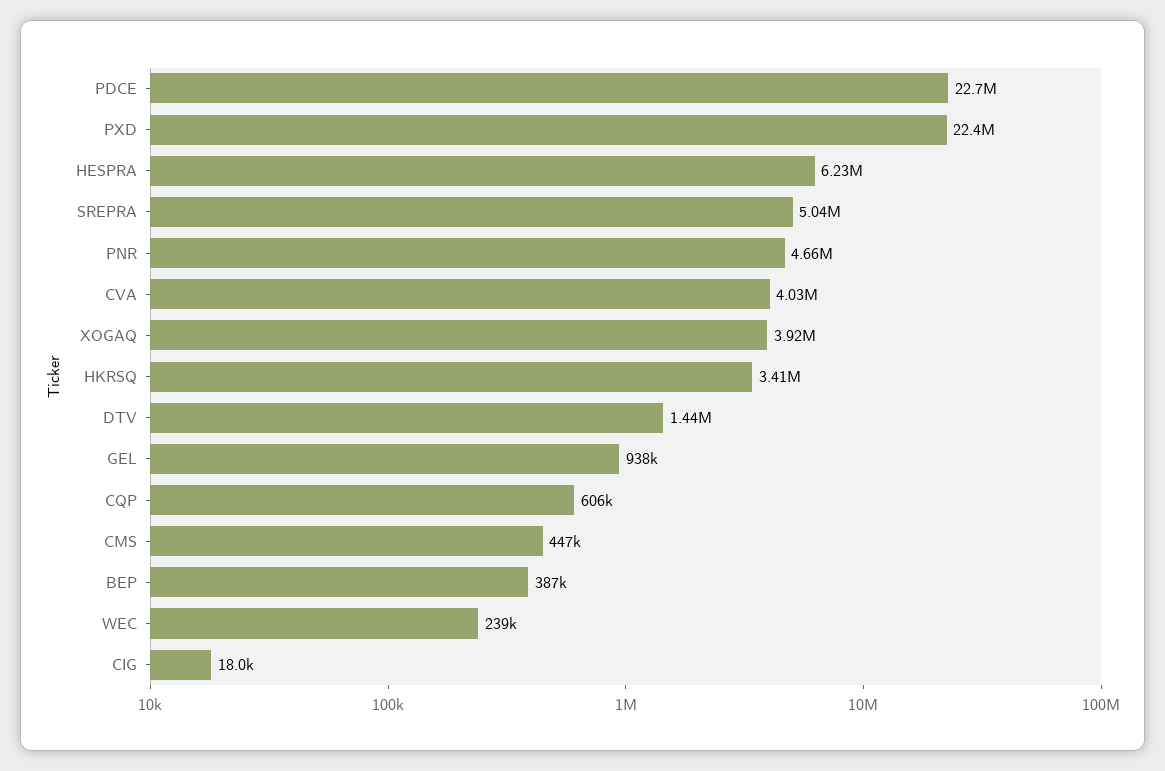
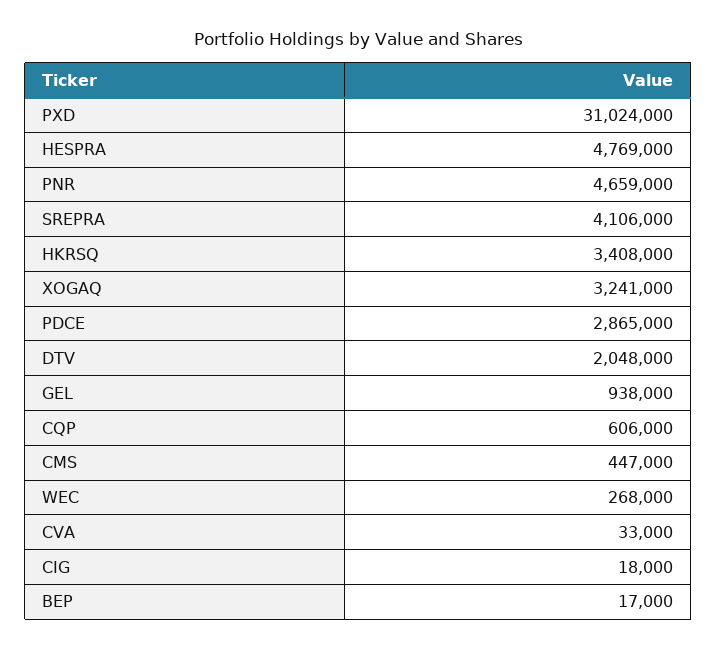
PDCE: 22700000 -> 2865000
PXD: 22400000 -> 31024000
HESPRA: 6230000 -> 4769000
SREPRA: 5040000 -> 4106000
CVA: 4030000 -> 33000
XOGAQ: 3920000 -> 3241000
DTV: 1440000 -> 2048000
BEP: 387000 -> 17000
WEC: 239000 -> 268000

